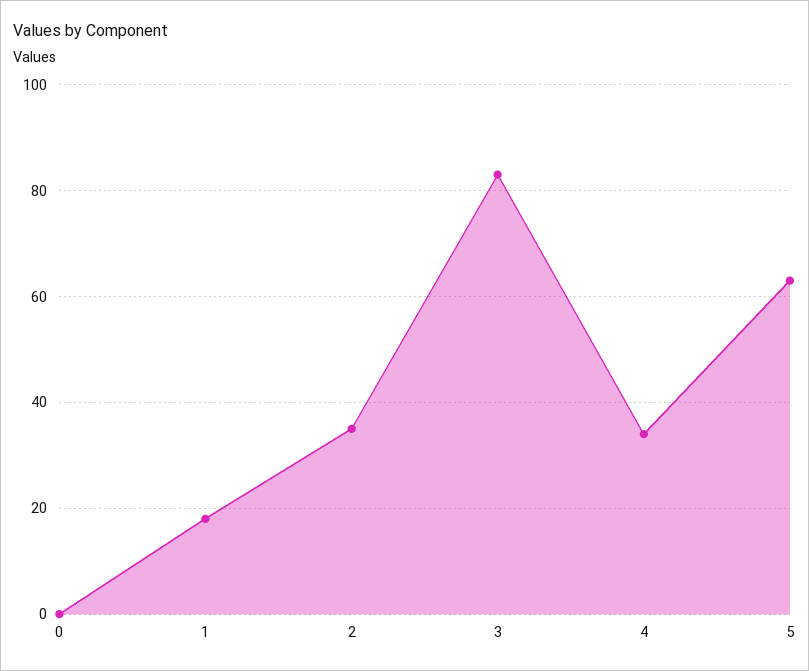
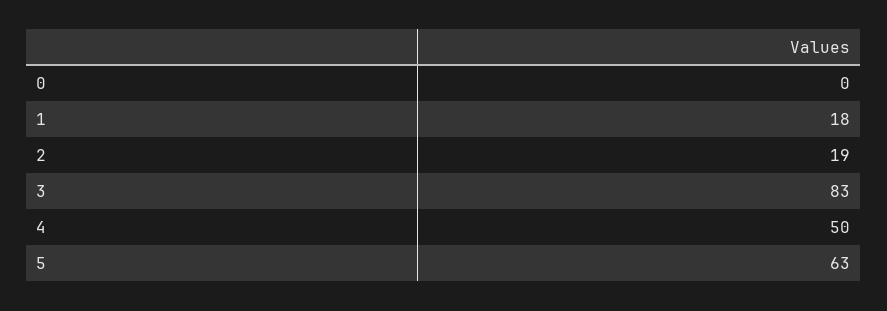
2: 35 -> 19
4: 35 -> 50

